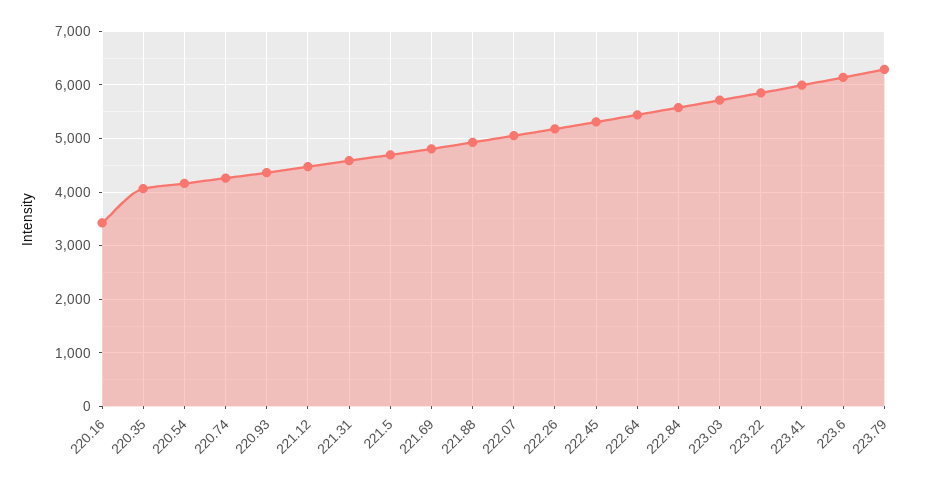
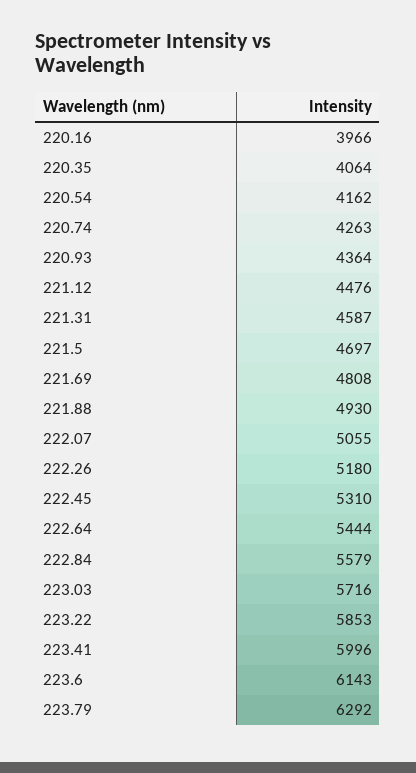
220.16: 3400 -> 3966

